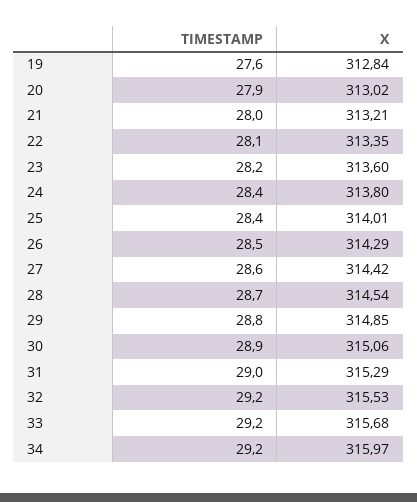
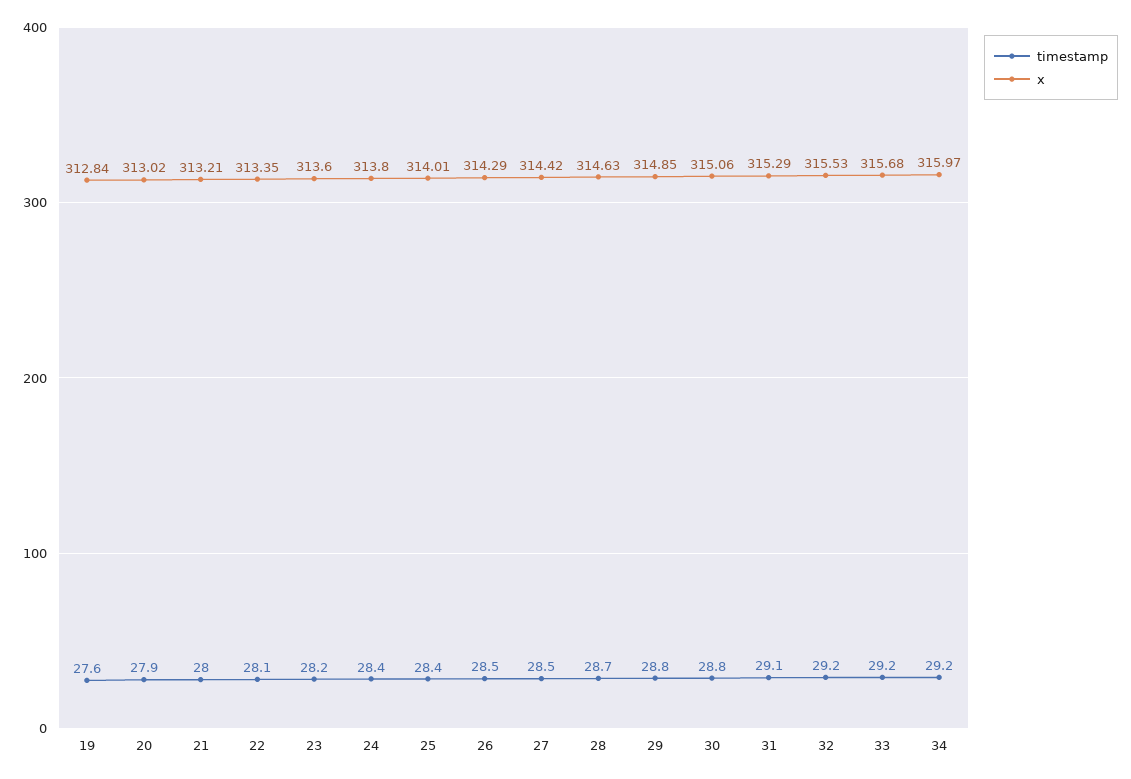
TIMESTAMP, 27: 28.6 -> 28.5
X, 28: 314.54 -> 314.63
TIMESTAMP, 30: 28.9 -> 28.8
TIMESTAMP, 31: 29 -> 29.1

